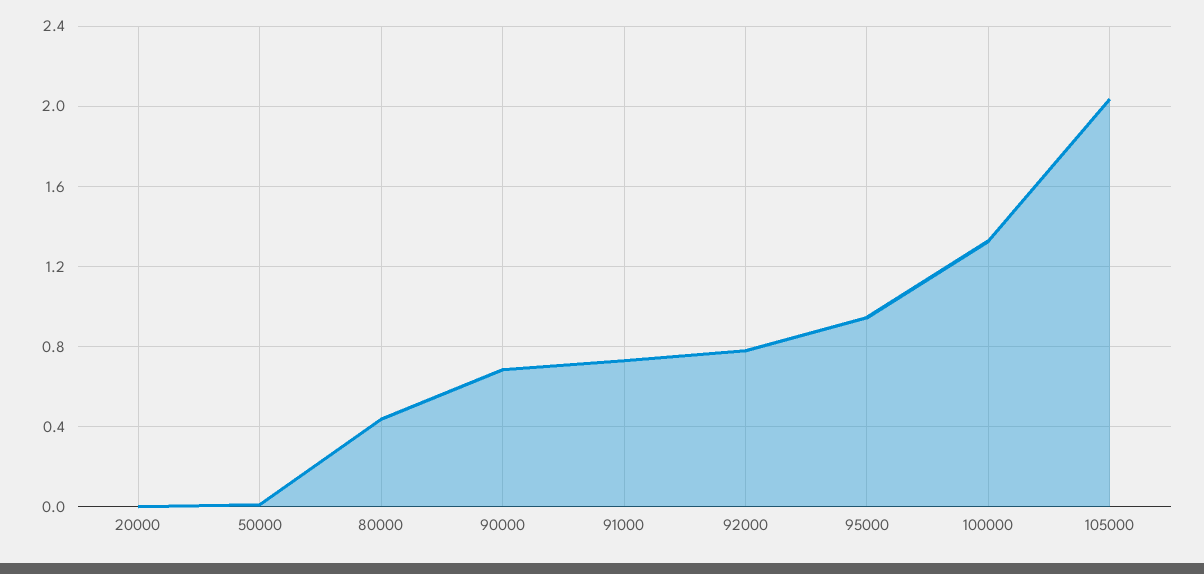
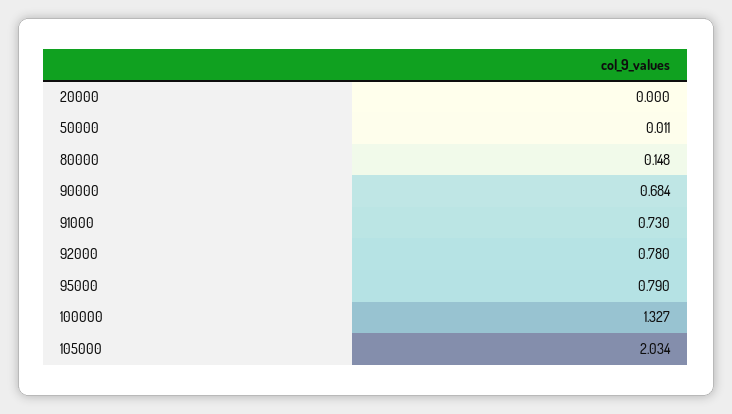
80000: 0.45 -> 0.148
95000: 0.95 -> 0.79

